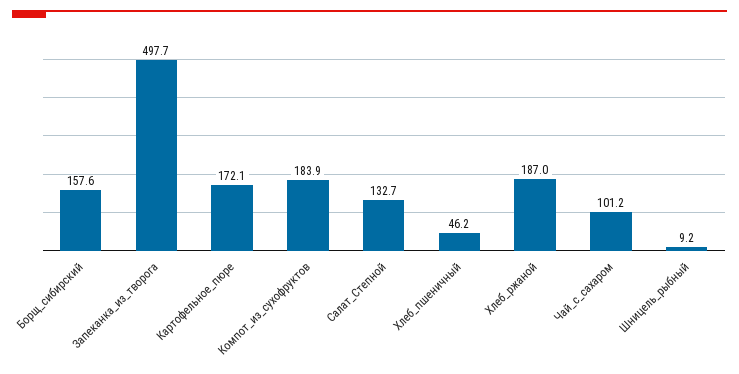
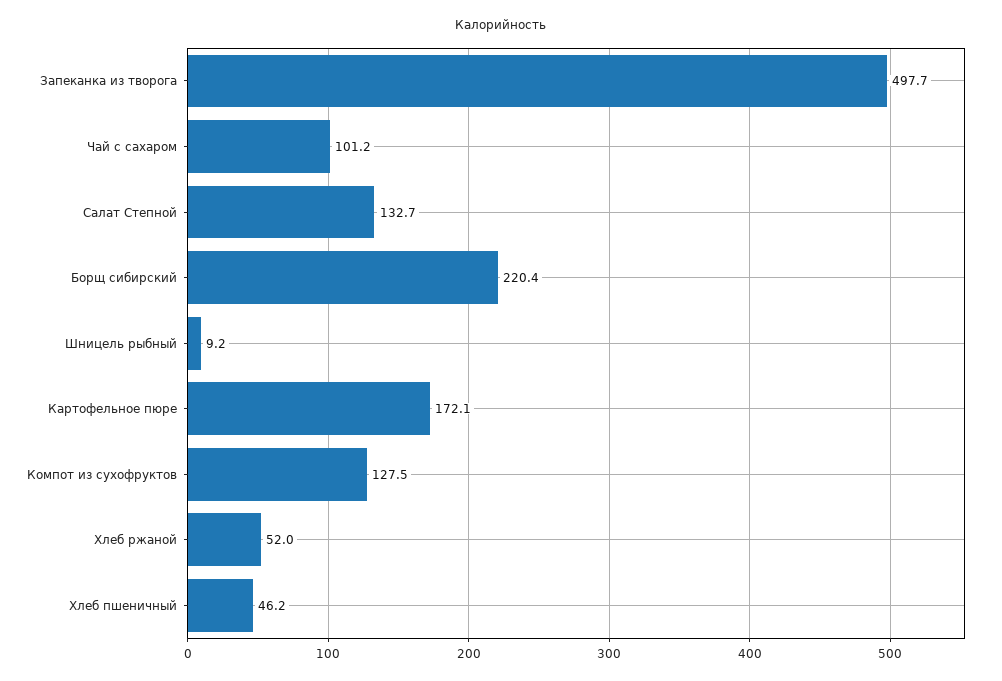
Борщ_сибирский: 157.6 -> 220.4
Компот_из_сухофруктов: 183.9 -> 127.5
Хлеб_ржаной: 187 -> 52

